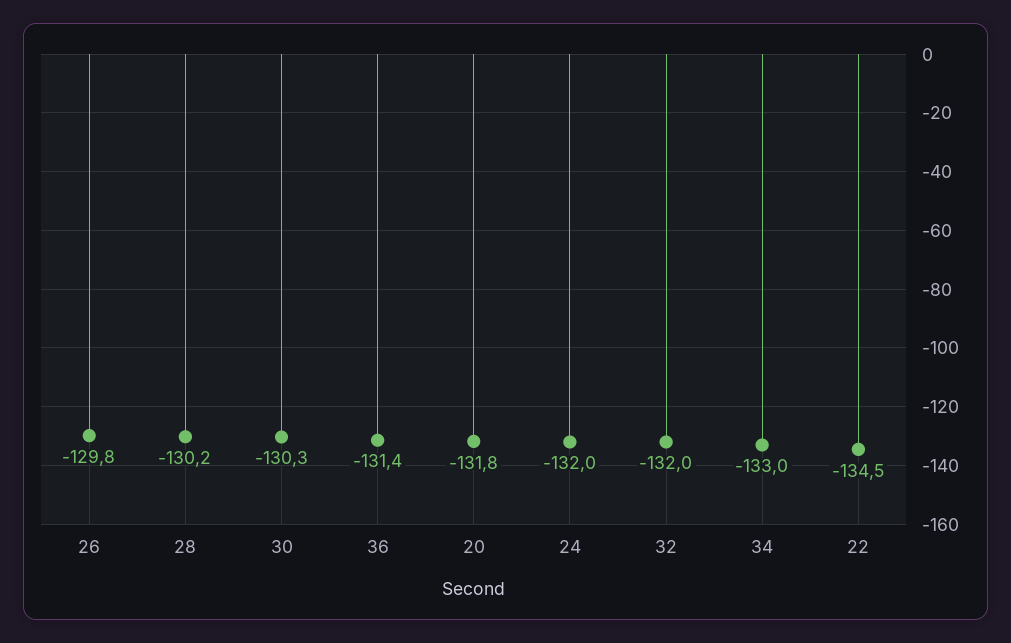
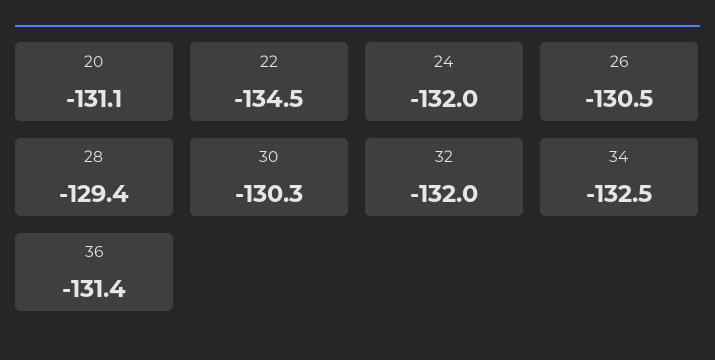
26: -129.8 -> -130.5
28: -130.2 -> -129.4
20: -131.8 -> -131.1
34: -133 -> -132.5

